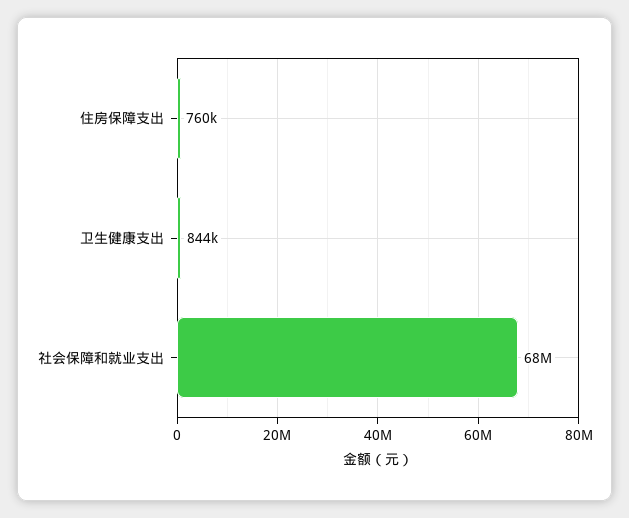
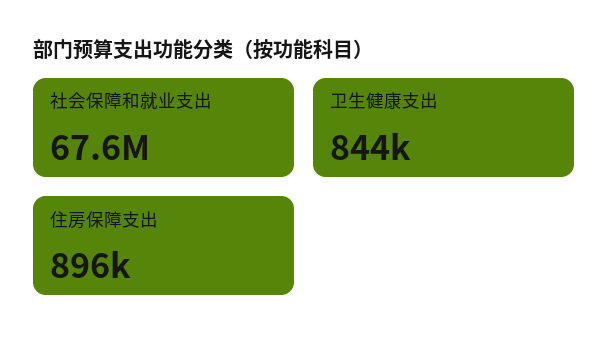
住房保障支出: 760000 -> 896000

